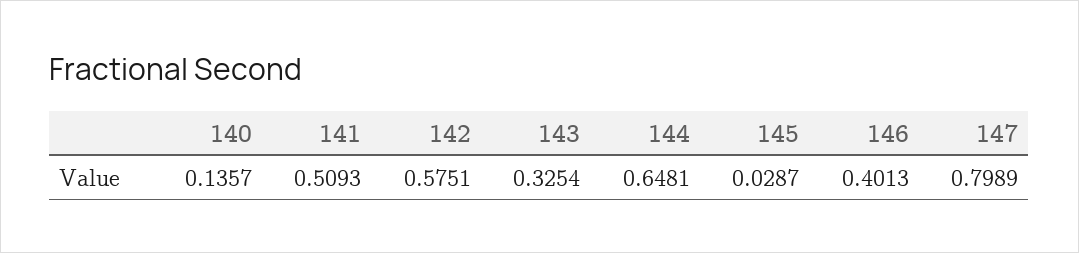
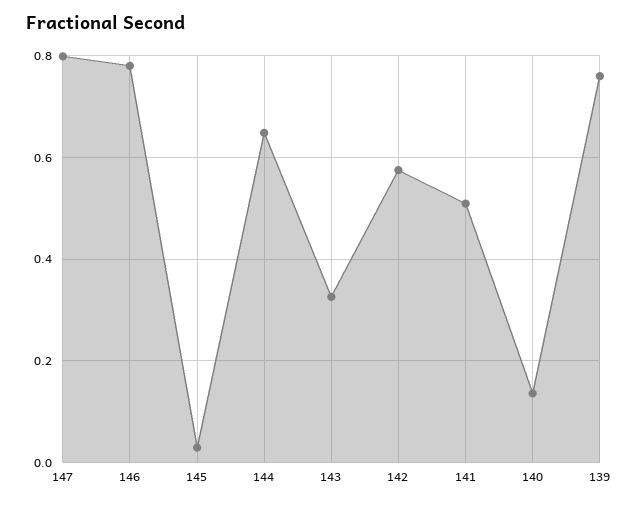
146: 0.4013 -> 0.78
139: none -> 0.76

